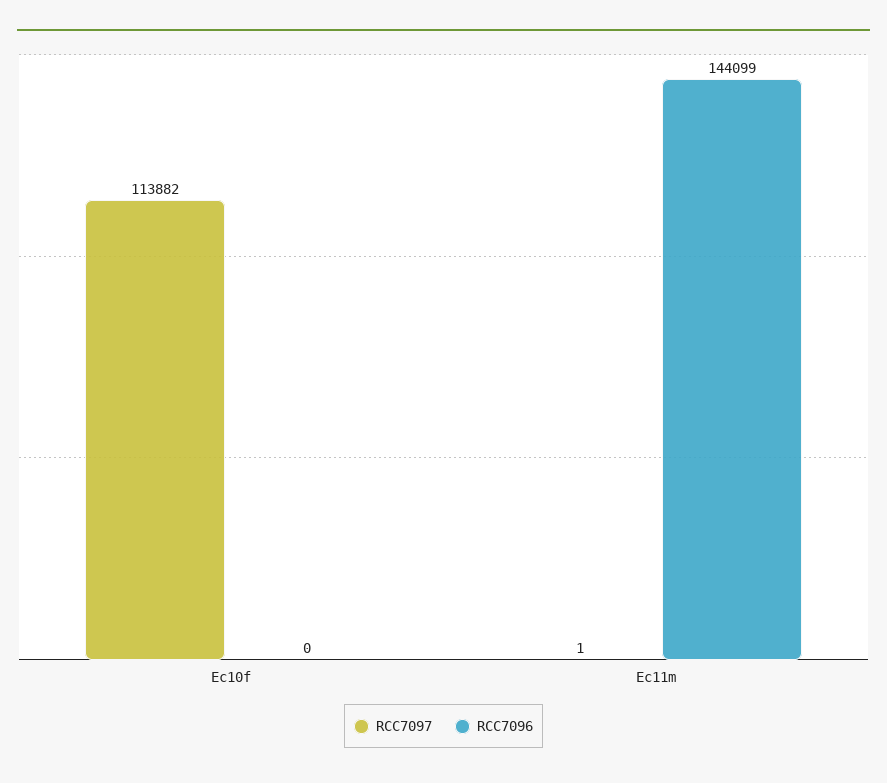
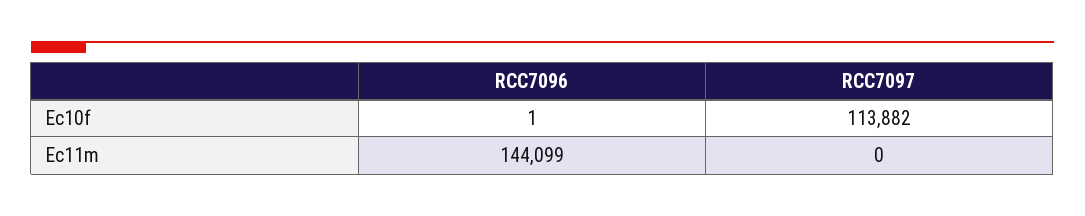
RCC7096, Ec10f: 0 -> 1
RCC7097, Ec11m: 1 -> 0

